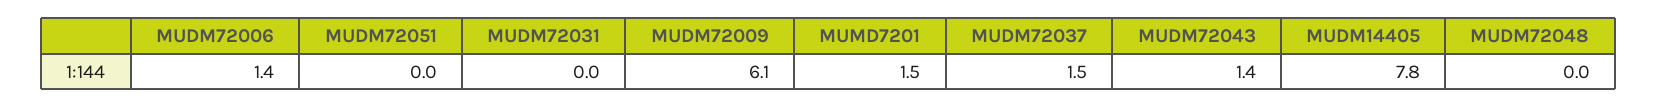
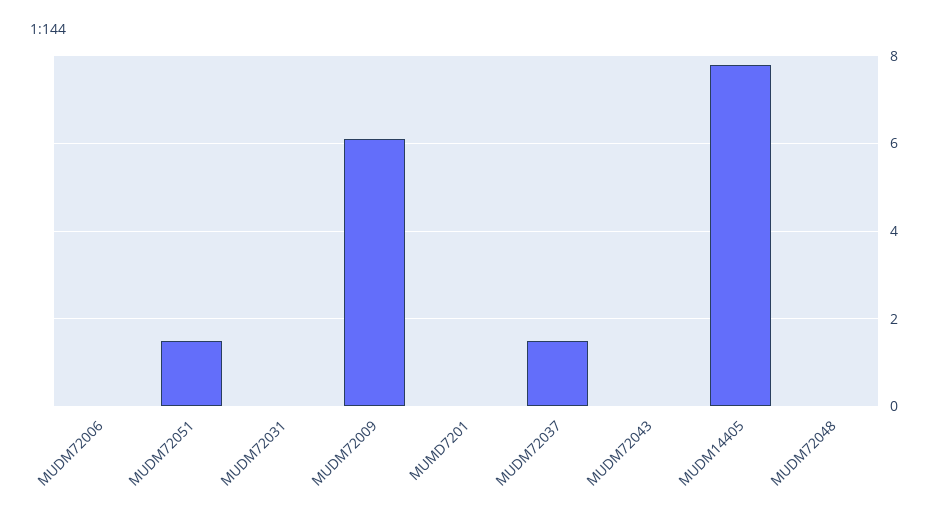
MUDM72006: 1.4 -> 0
MUDM72051: 0 -> 1.5
MUMD7201: 1.5 -> 0
MUDM72043: 1.4 -> 0

